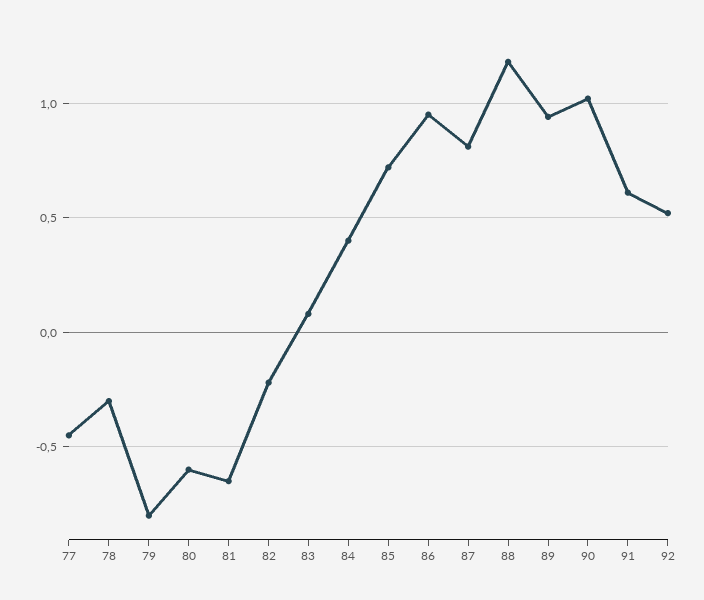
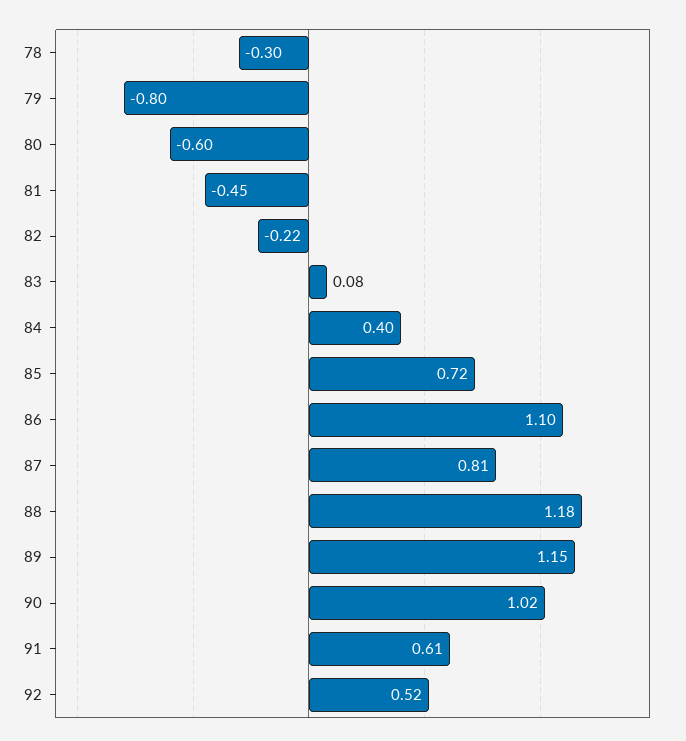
77: -0.45 -> none
81: -0.65 -> -0.45
86: 0.95 -> 1.1
89: 0.95 -> 1.15

